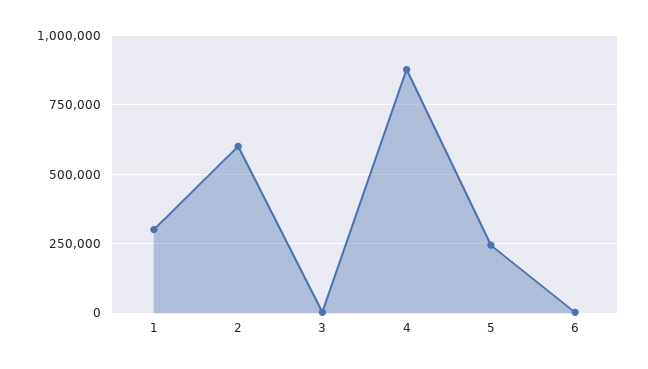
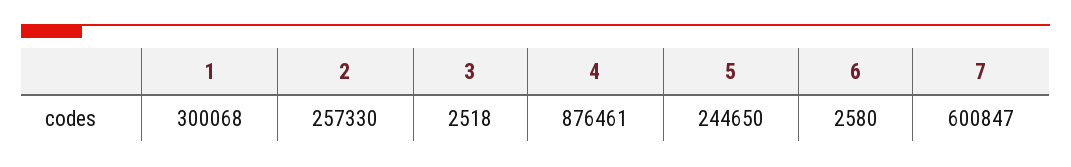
2: 600000 -> 257330
7: none -> 600847

